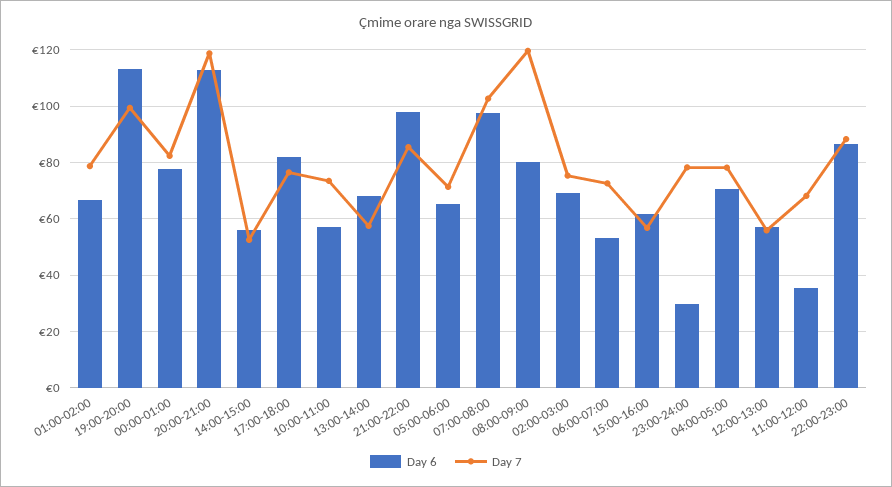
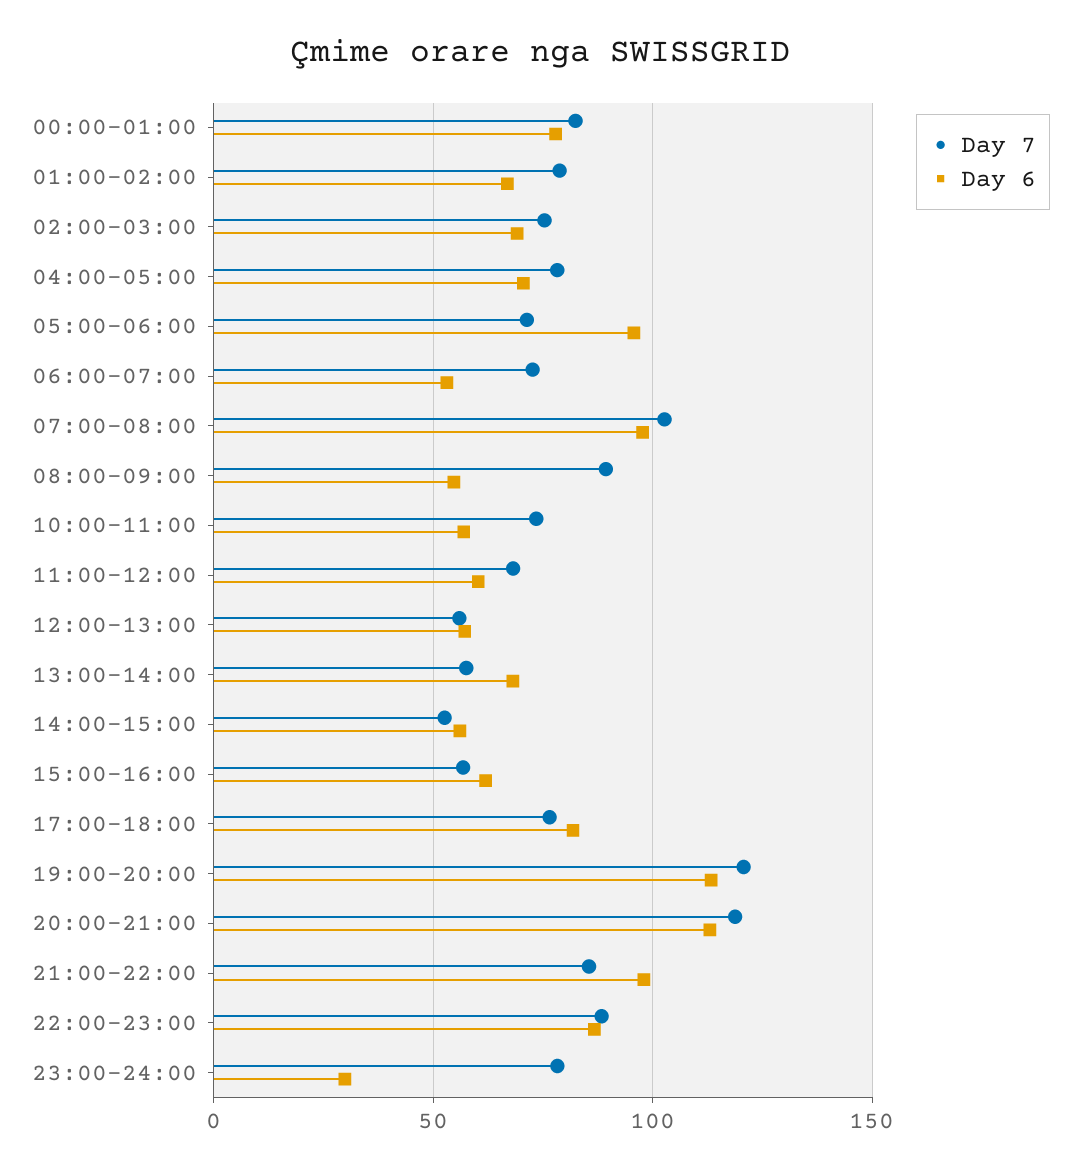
Day 7, 19:00-20:00: 100 -> 120
Day 6, 05:00-06:00: 65 -> 95
Day 6, 08:00-09:00: 80 -> 55
Day 7, 08:00-09:00: 120 -> 90
Day 6, 11:00-12:00: 35 -> 60

